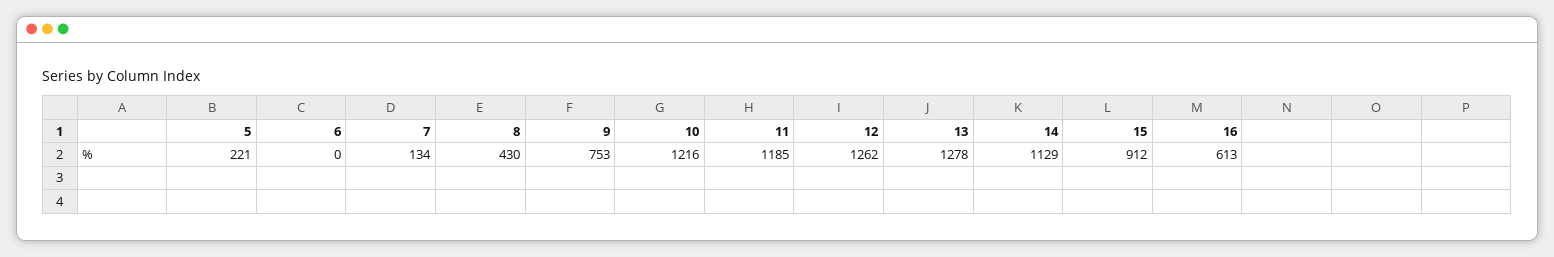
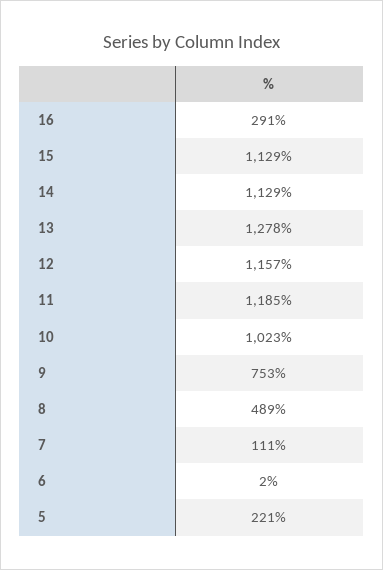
6: 0 -> 2
7: 134 -> 111
8: 430 -> 489
10: 1216 -> 1023
12: 1262 -> 1157
15: 912 -> 1129
16: 613 -> 291

